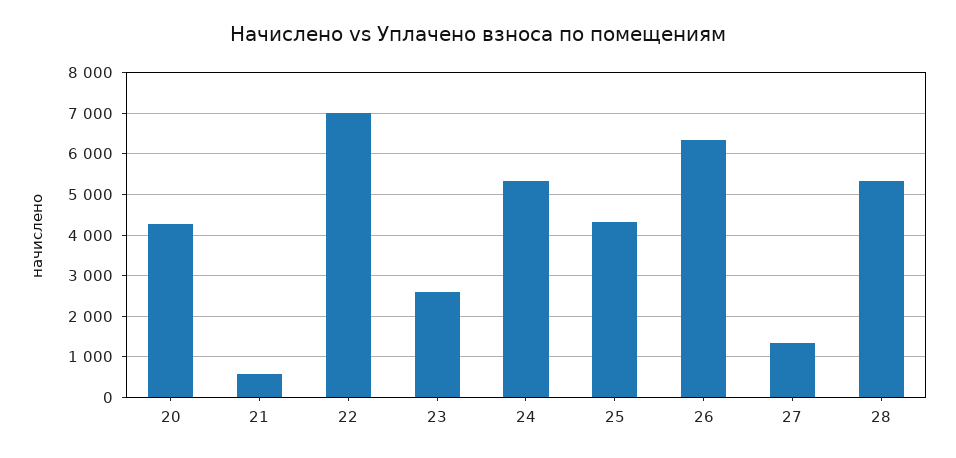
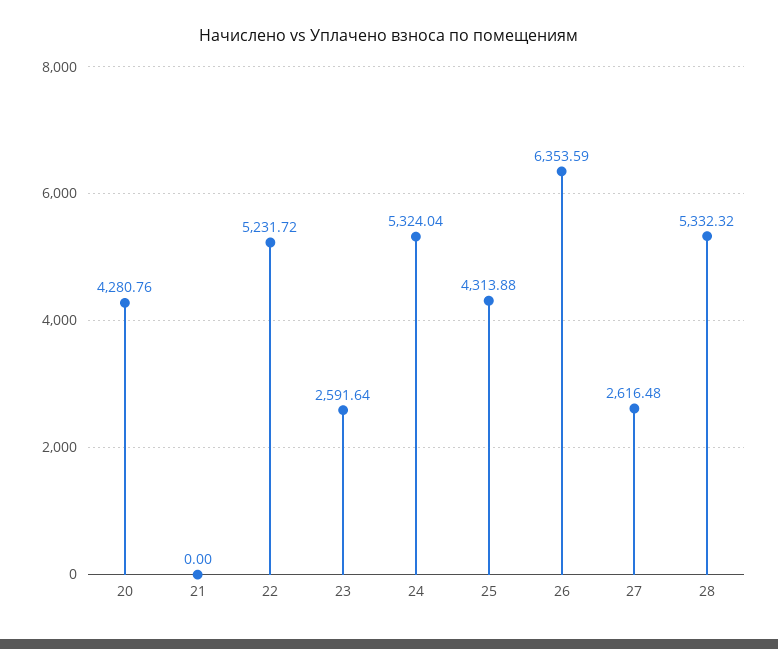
21: 600 -> 0
22: 7000 -> 5231.72
27: 1400 -> 2616.48

